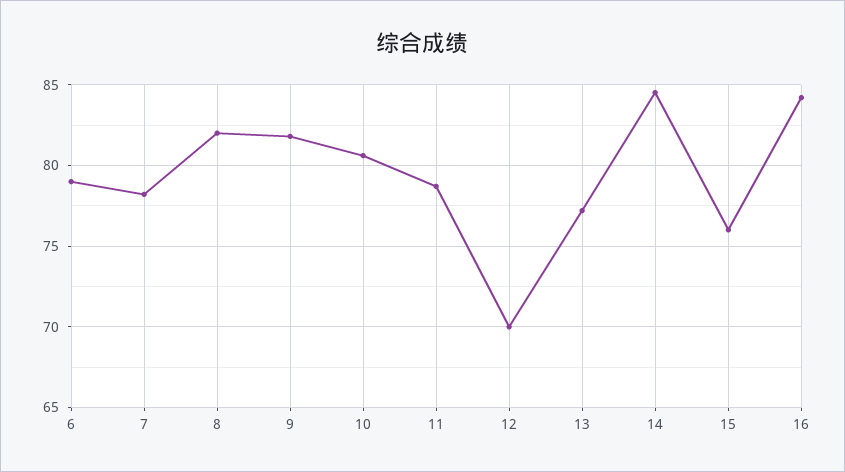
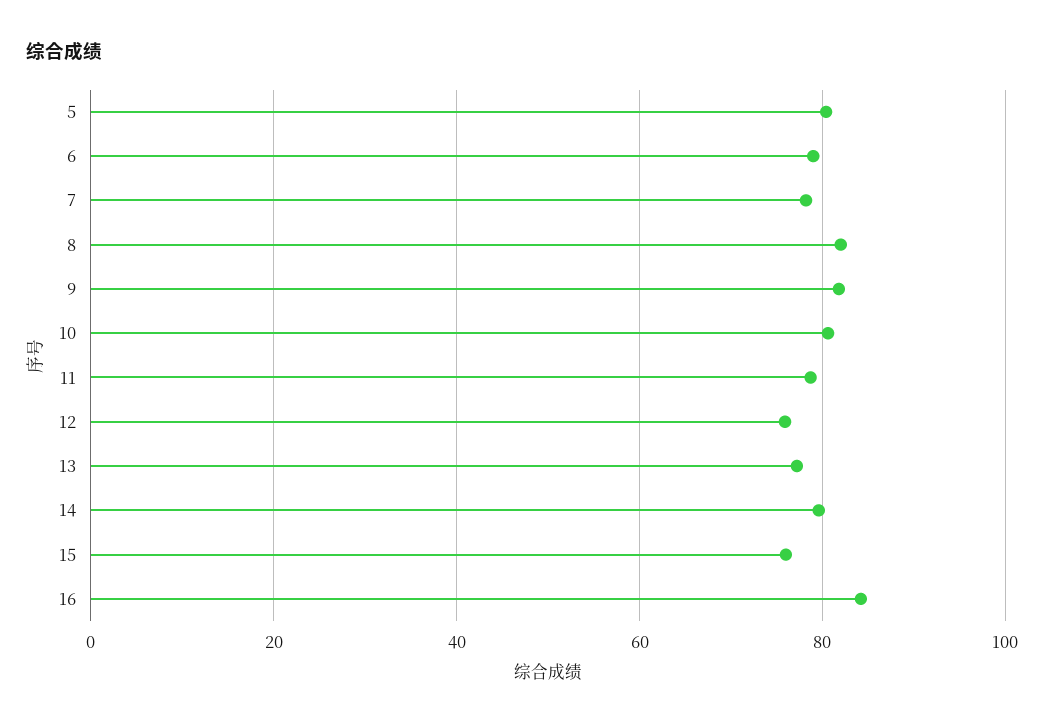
12: 70 -> 76
14: 84.5 -> 80
5: none -> 80

